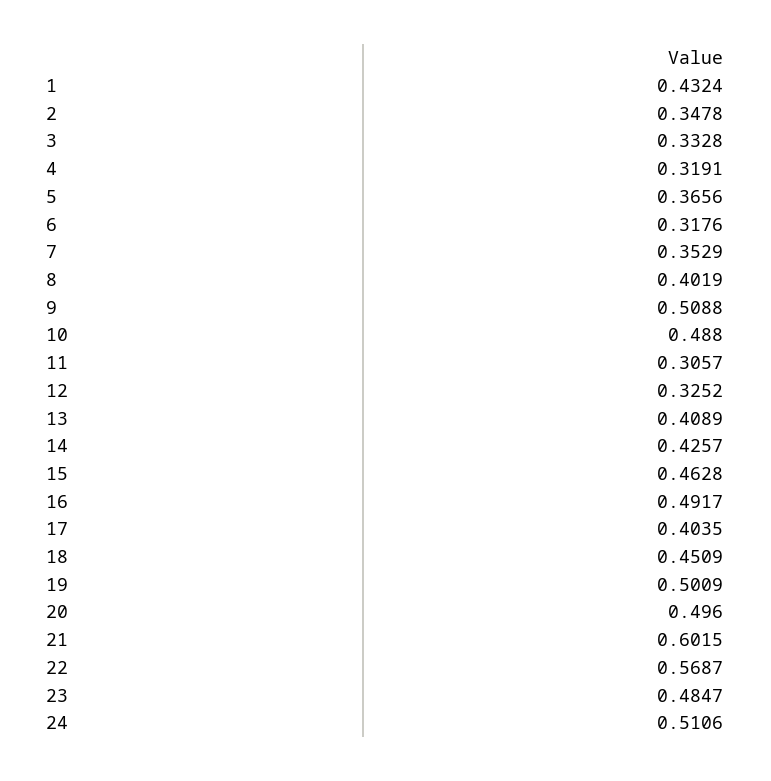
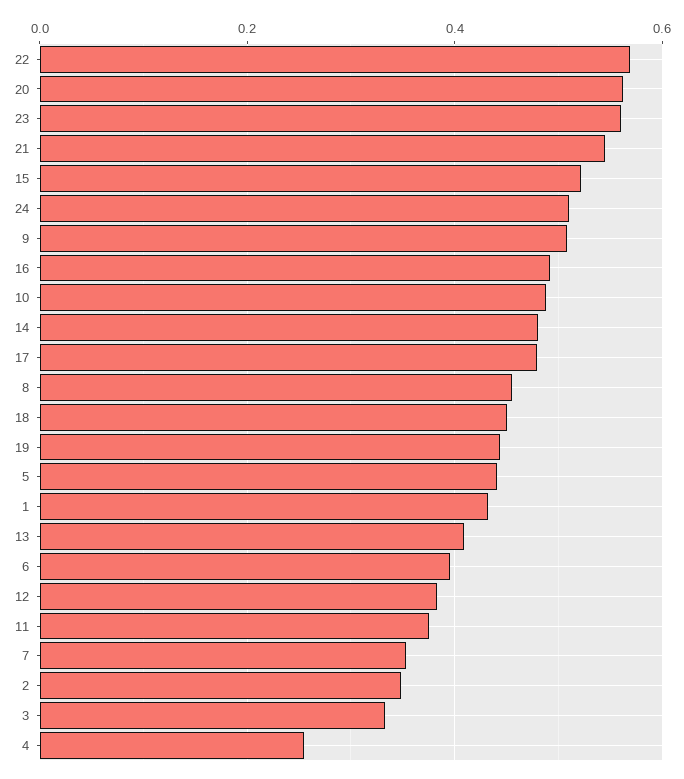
4: 0.3191 -> 0.26
5: 0.3656 -> 0.44
6: 0.3176 -> 0.4
8: 0.4019 -> 0.46
11: 0.3057 -> 0.38
12: 0.3252 -> 0.38
14: 0.4257 -> 0.48
15: 0.4628 -> 0.52
17: 0.4035 -> 0.48
19: 0.5009 -> 0.44
20: 0.496 -> 0.56
21: 0.6015 -> 0.54
23: 0.4847 -> 0.56

